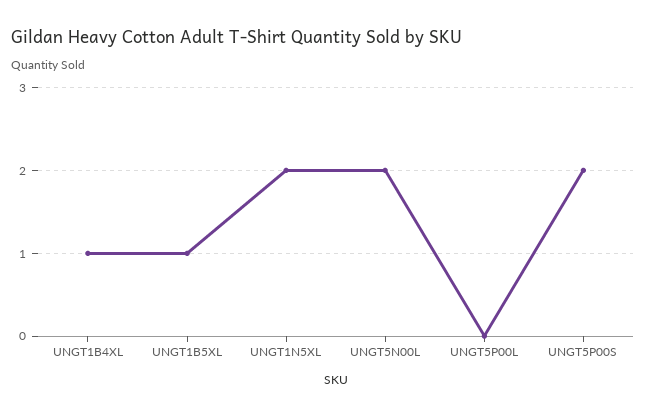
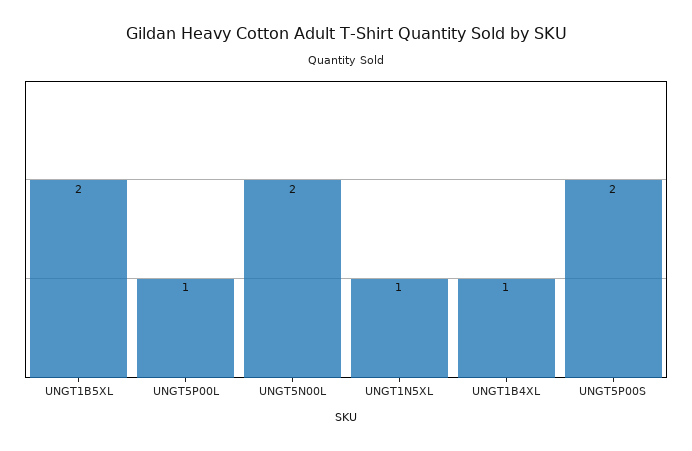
UNGT1B5XL: 1 -> 2
UNGT1N5XL: 2 -> 1
UNGT5P00L: 0 -> 1

